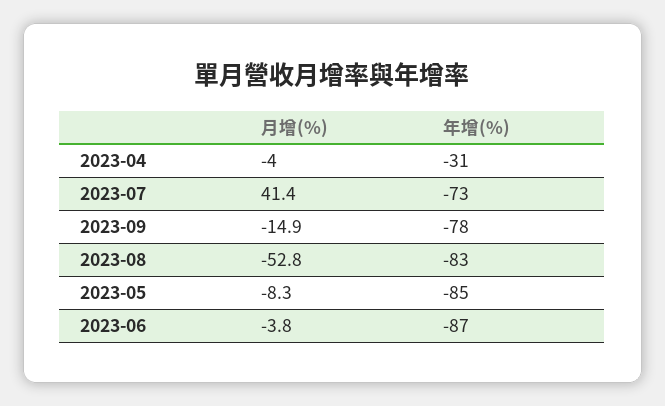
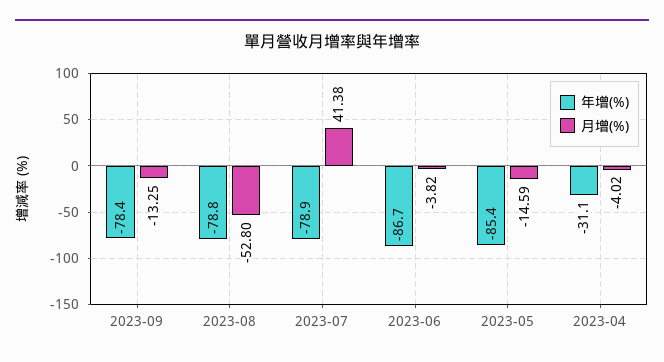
年增(%), 2023-07: -73 -> -78.9
月增(%), 2023-09: -14.9 -> -13.25
年增(%), 2023-08: -83 -> -78.8
月增(%), 2023-05: -8.3 -> -14.59

